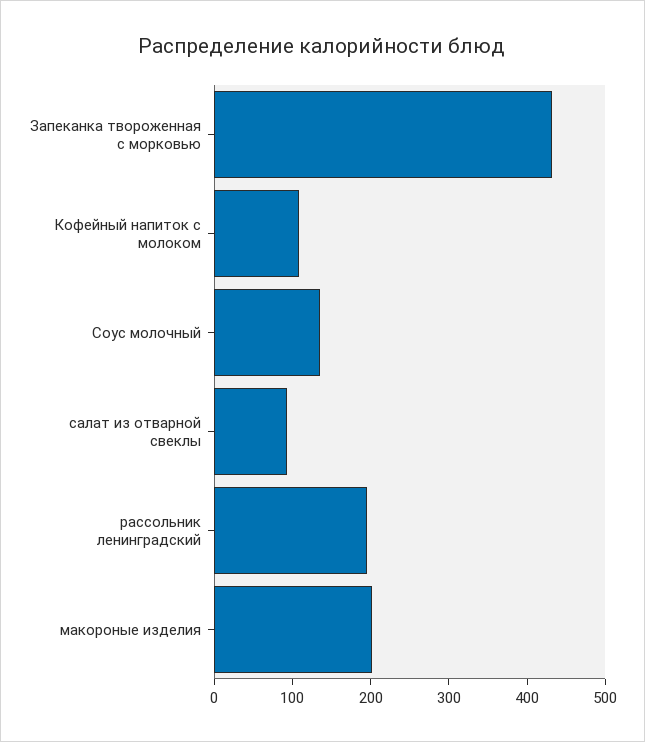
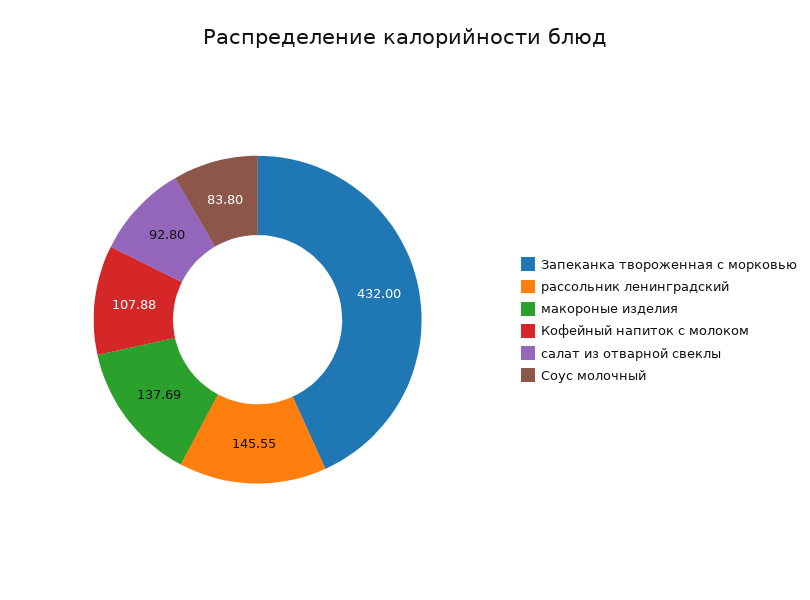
Соус молочный: 140 -> 83.8
рассольник ленинградский: 200 -> 145.55
макороные изделия: 200 -> 137.69

